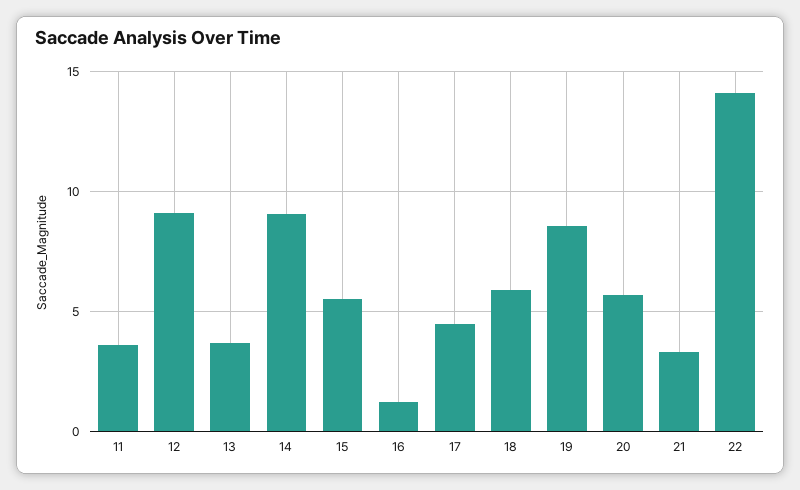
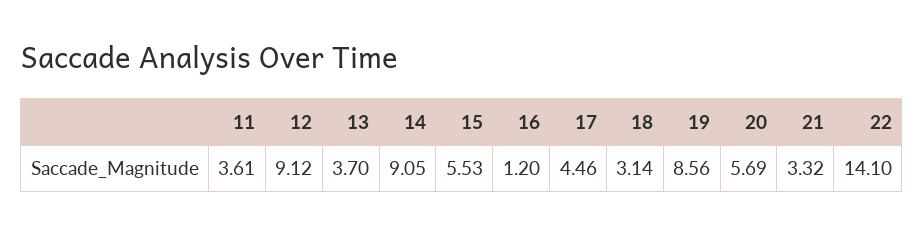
18: 6 -> 3.14

